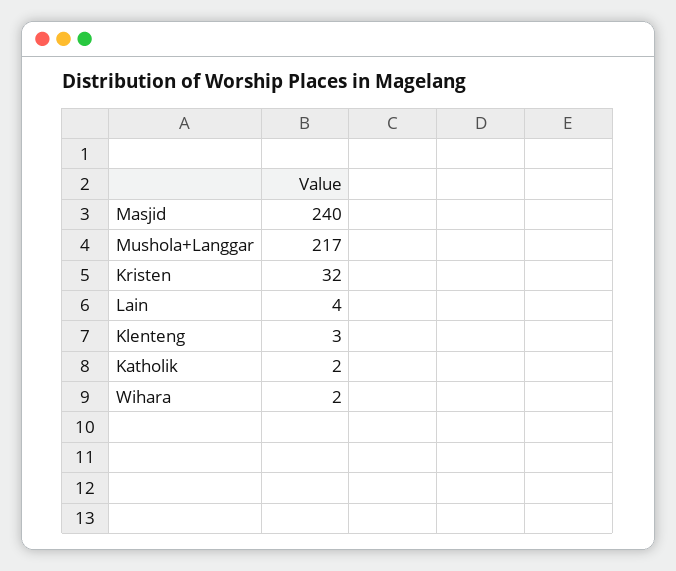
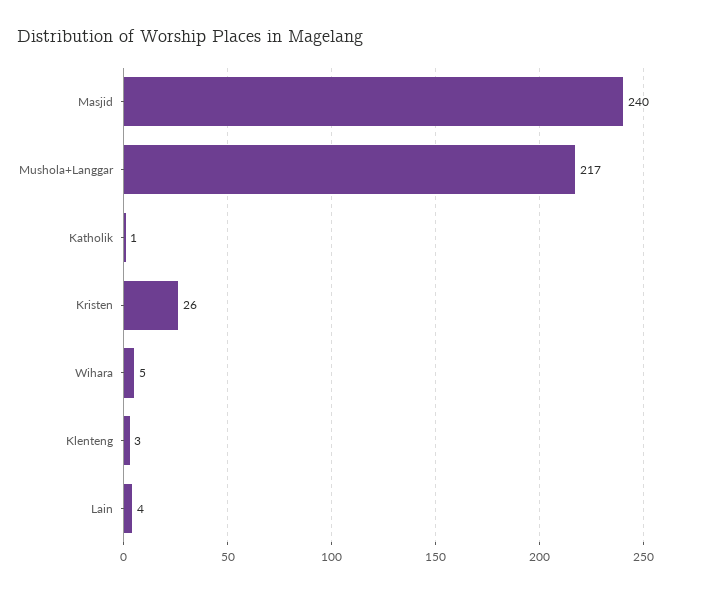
Kristen: 32 -> 26
Katholik: 2 -> 1
Wihara: 2 -> 5

